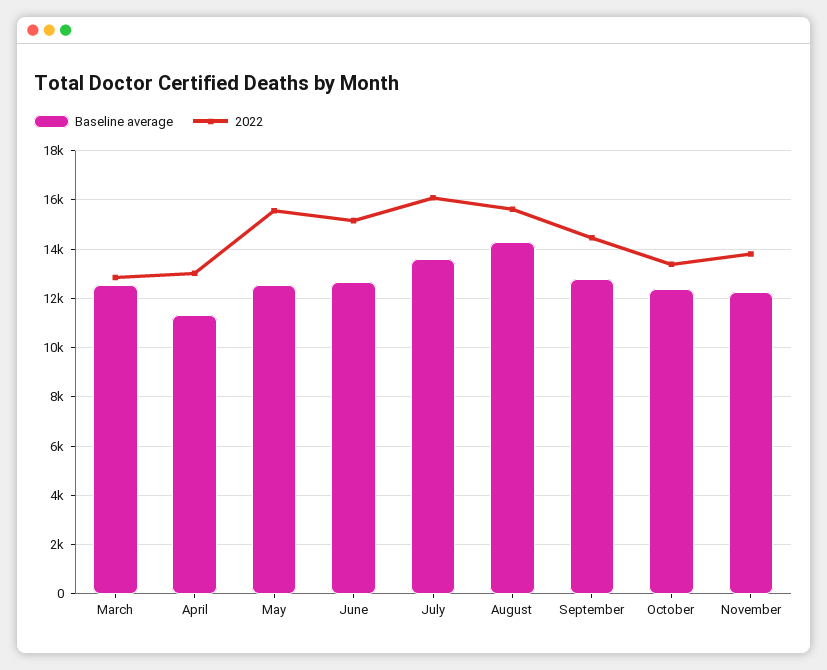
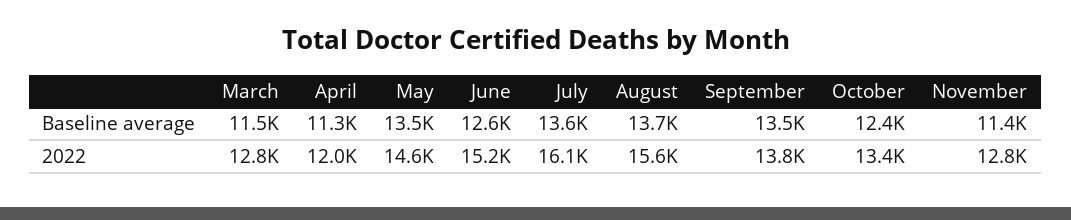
Baseline average, March: 12500 -> 11500
2022, April: 13000 -> 12000
Baseline average, May: 12500 -> 13500
2022, May: 15500 -> 14600
Baseline average, August: 14250 -> 13700
Baseline average, September: 12750 -> 13500
2022, September: 14500 -> 13800
Baseline average, November: 12250 -> 11400
2022, November: 13750 -> 12800

